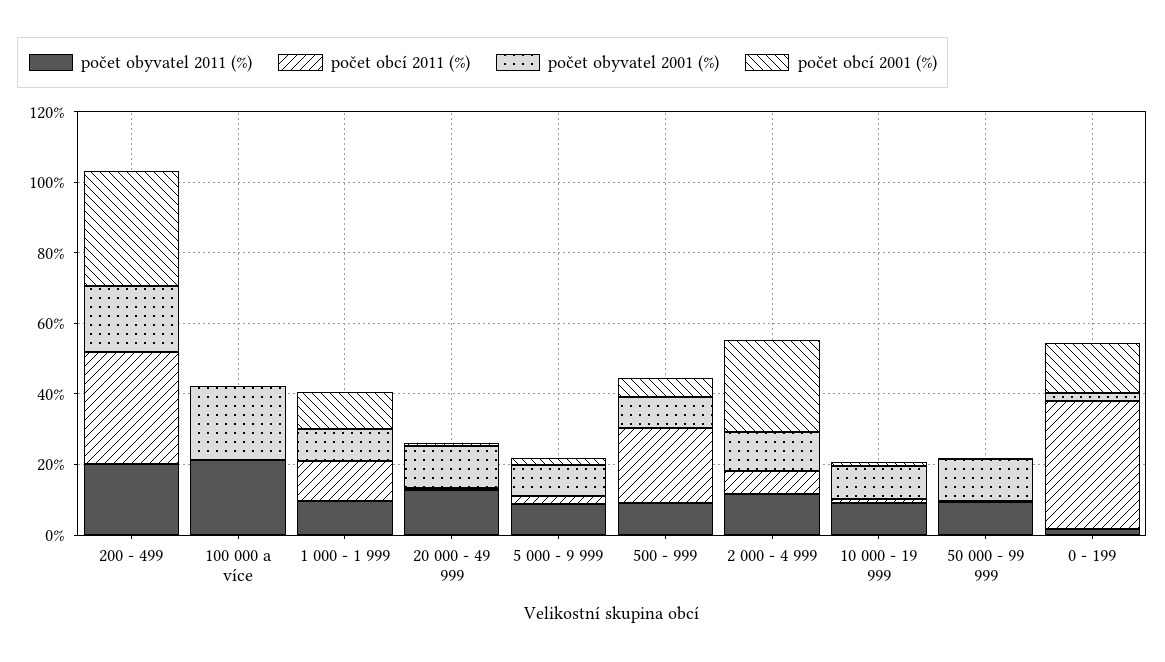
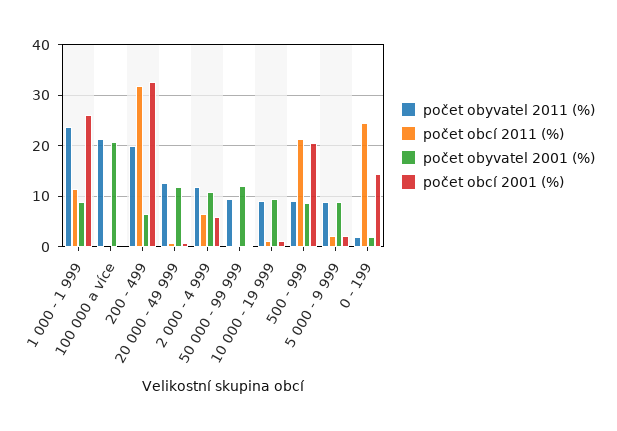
počet obyvatel 2001 (%), 200 - 499: 20 -> 6
počet obyvatel 2011 (%), 1 000 - 1 999: 10 -> 24
počet obcí 2001 (%), 1 000 - 1 999: 10 -> 26
počet obcí 2001 (%), 500 - 999: 5 -> 20
počet obcí 2001 (%), 2 000 - 4 999: 25 -> 6
počet obcí 2011 (%), 0 - 199: 35 -> 24

